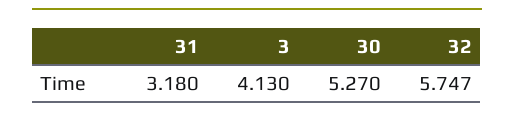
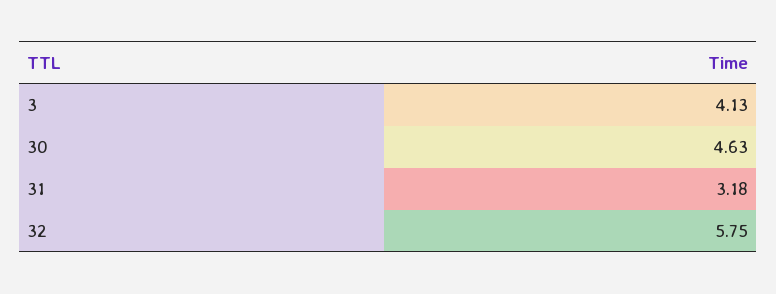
30: 5.27 -> 4.63

